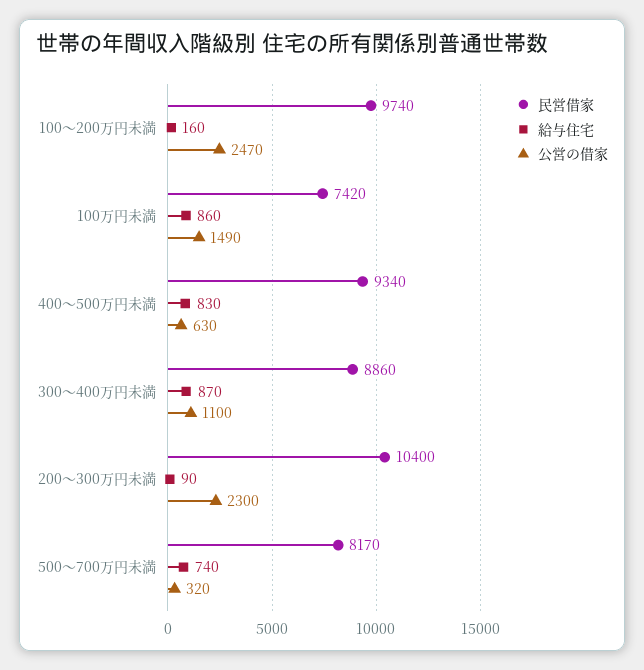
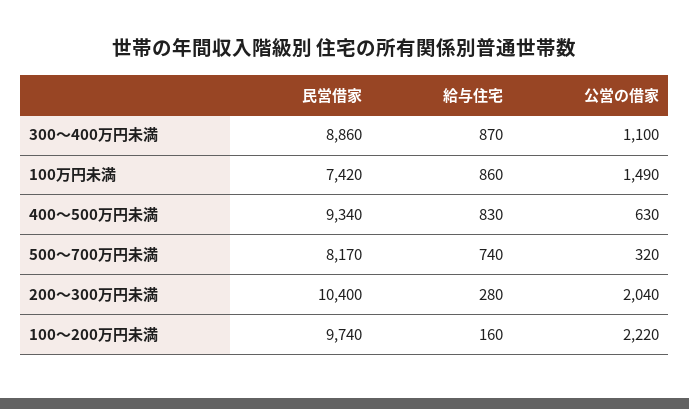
公営の借家, 100～200万円未満: 2470 -> 2220
給与住宅, 200～300万円未満: 90 -> 280
公営の借家, 200～300万円未満: 2300 -> 2040

